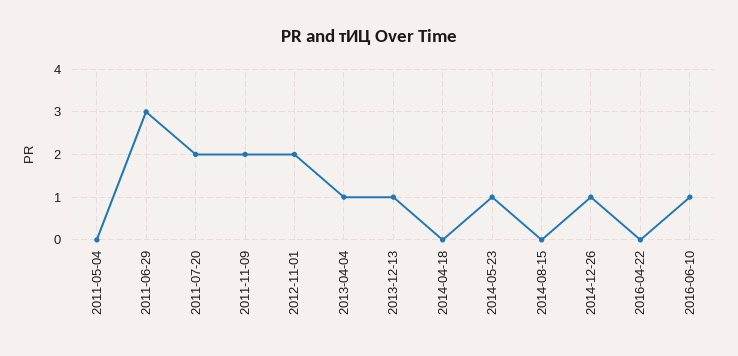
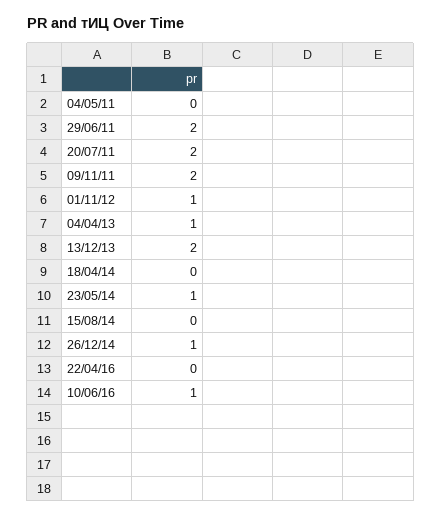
2011-06-29: 3 -> 2
2012-11-01: 2 -> 1
2013-12-13: 1 -> 2

